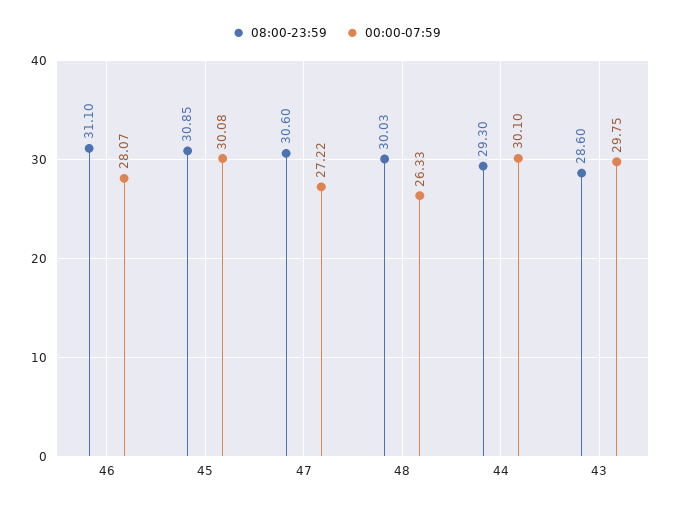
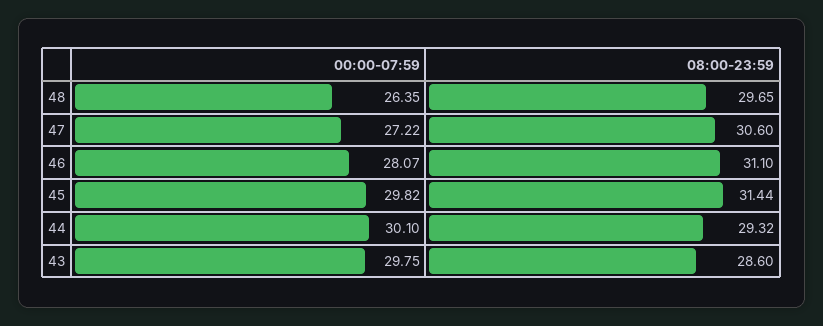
08:00-23:59, 45: 30.85 -> 31.44
00:00-07:59, 45: 30.08 -> 29.82
08:00-23:59, 48: 30.03 -> 29.65
00:00-07:59, 48: 26.33 -> 26.35
08:00-23:59, 44: 29.3 -> 29.32

